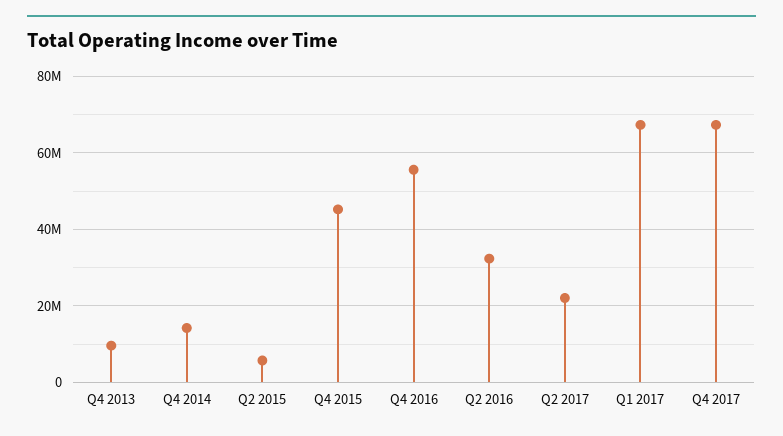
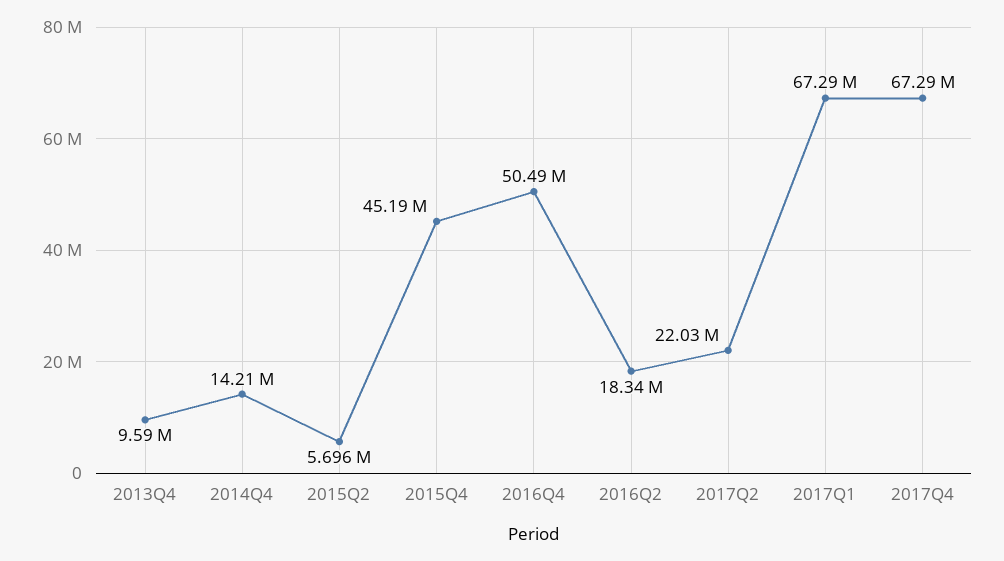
Q4 2016: 56000000 -> 50490000
Q2 2016: 32000000 -> 18340000

